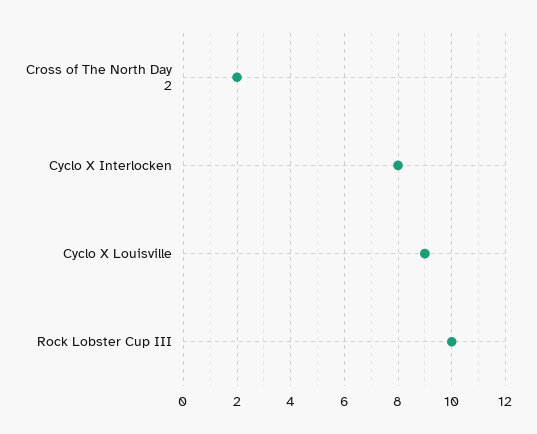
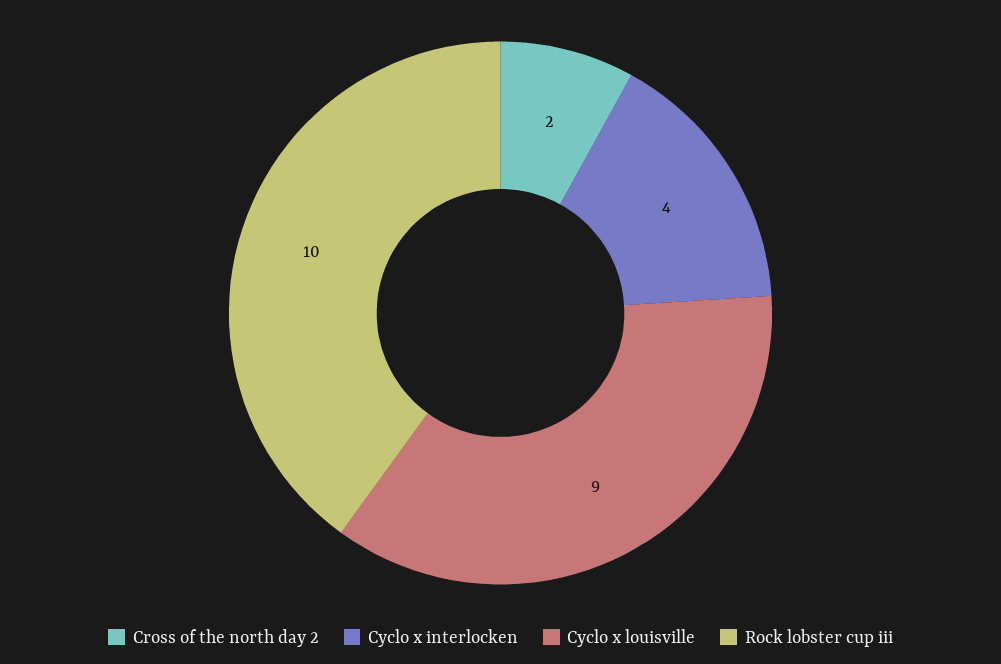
Cyclo X Interlocken: 8 -> 4

